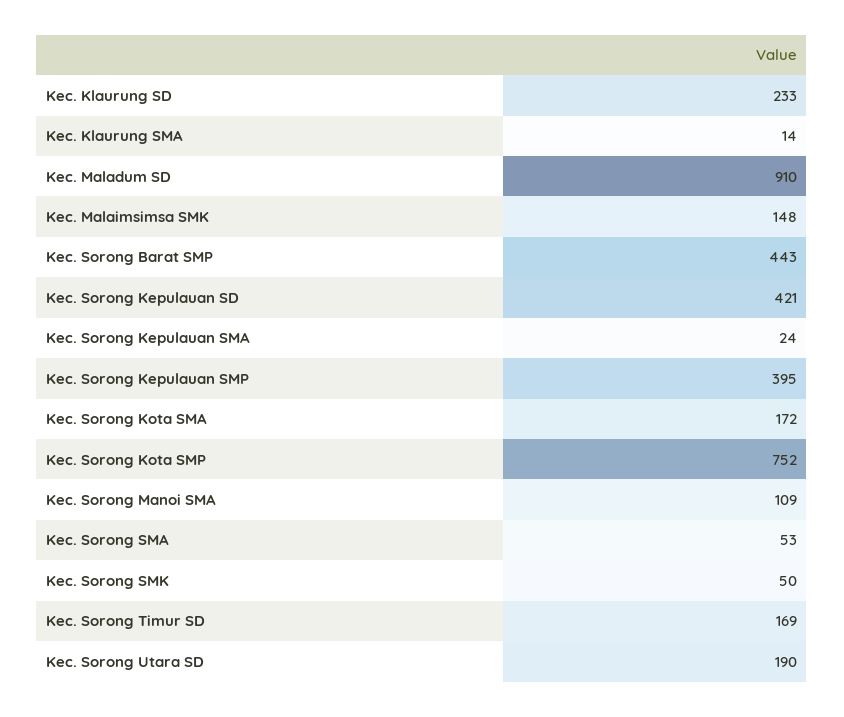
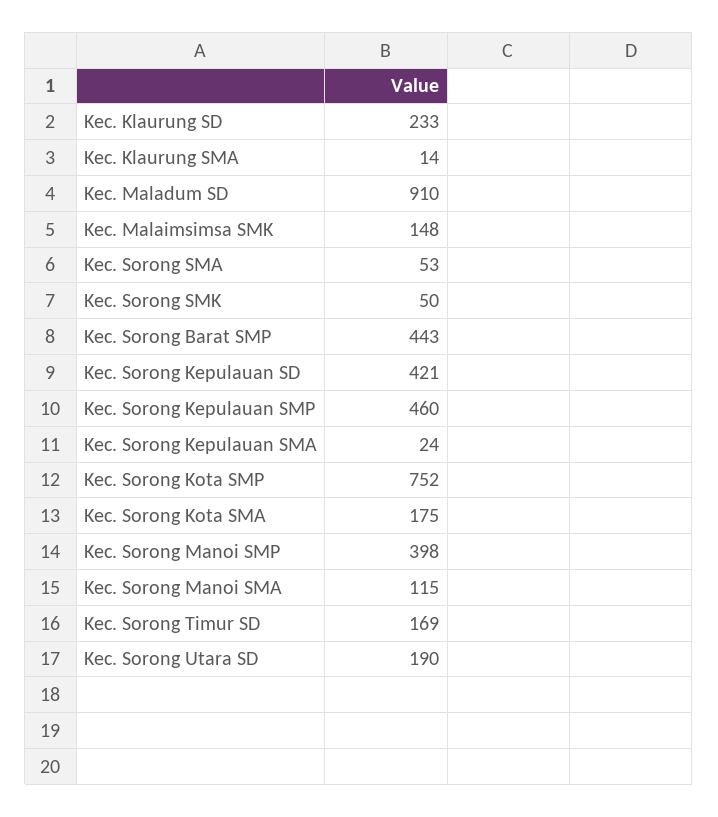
Kec. Sorong Kepulauan SMP: 395 -> 460
Kec. Sorong Kota SMA: 172 -> 175
Kec. Sorong Manoi SMA: 109 -> 115
Kec. Sorong Manoi SMP: none -> 398

